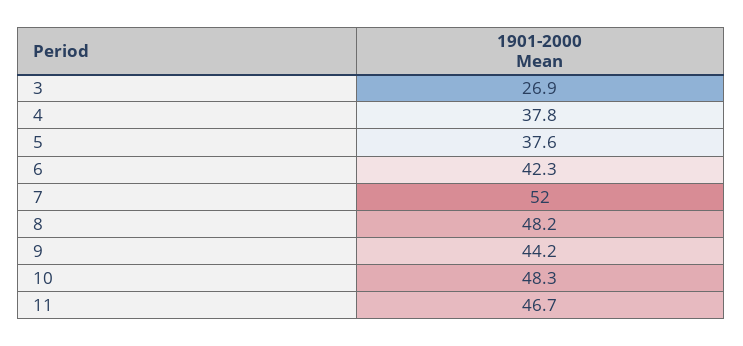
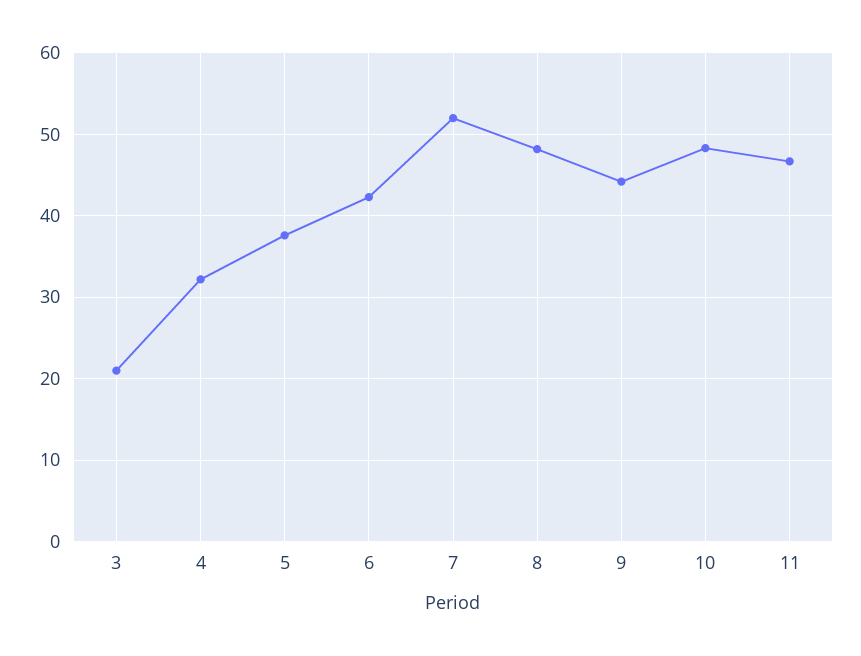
3: 26.9 -> 21
4: 37.8 -> 32

